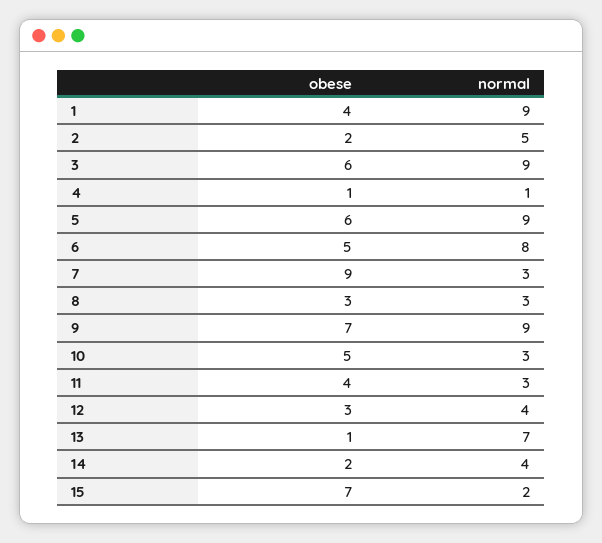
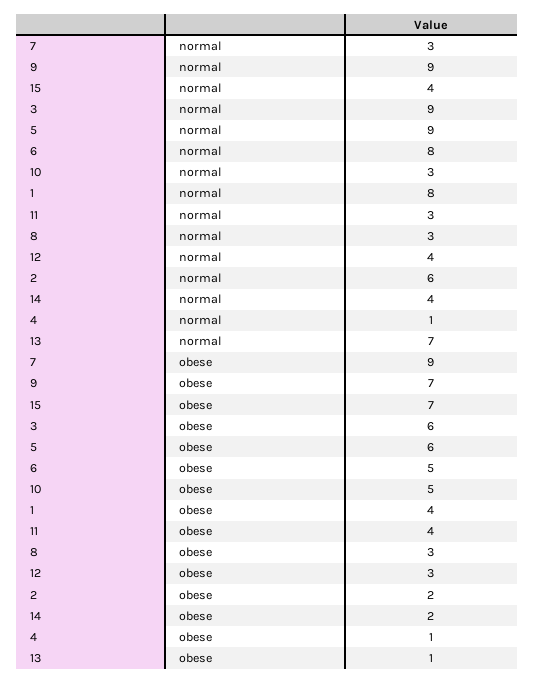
normal, 1: 9 -> 8
normal, 2: 5 -> 6
normal, 15: 2 -> 4

